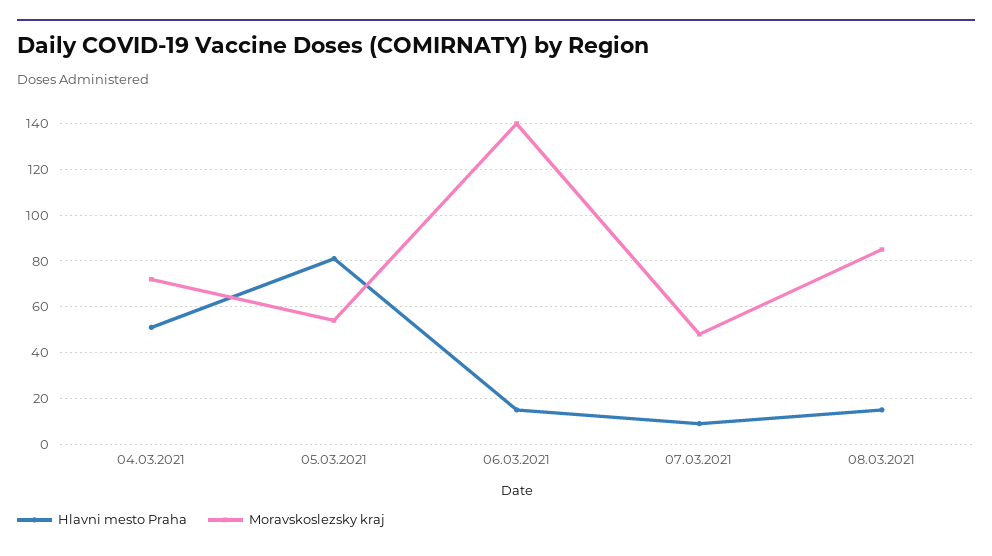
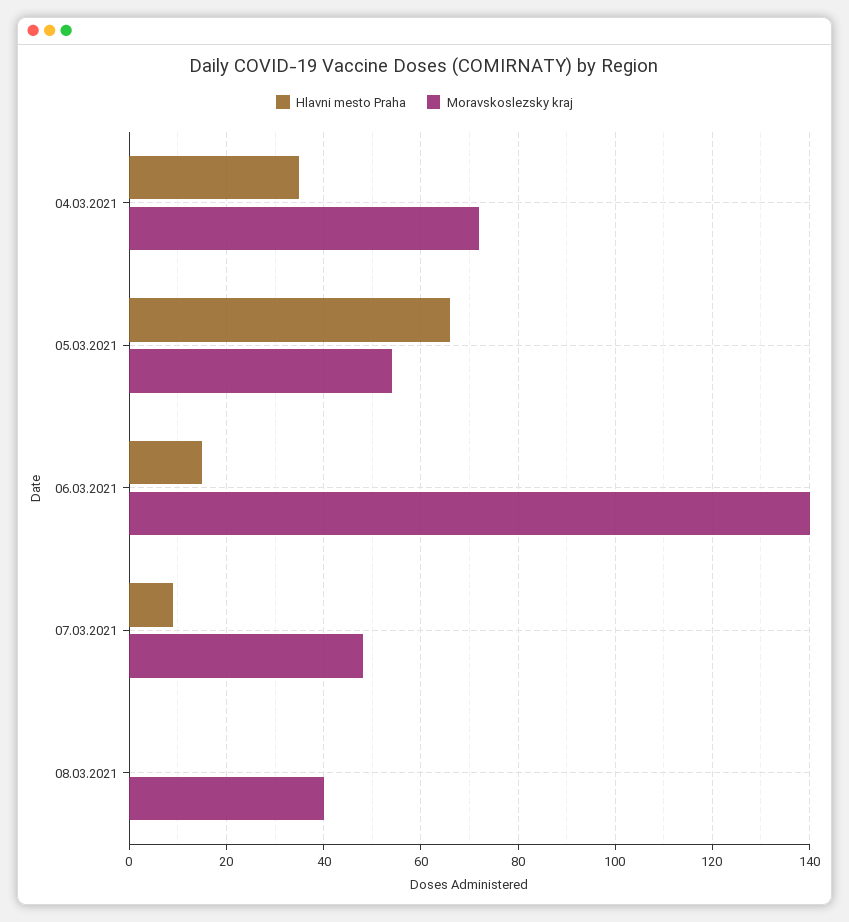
Hlavni mesto Praha, 04.03.2021: 50 -> 35
Hlavni mesto Praha, 05.03.2021: 80 -> 65
Hlavni mesto Praha, 08.03.2021: 15 -> 0
Moravskoslezsky kraj, 08.03.2021: 85 -> 40

